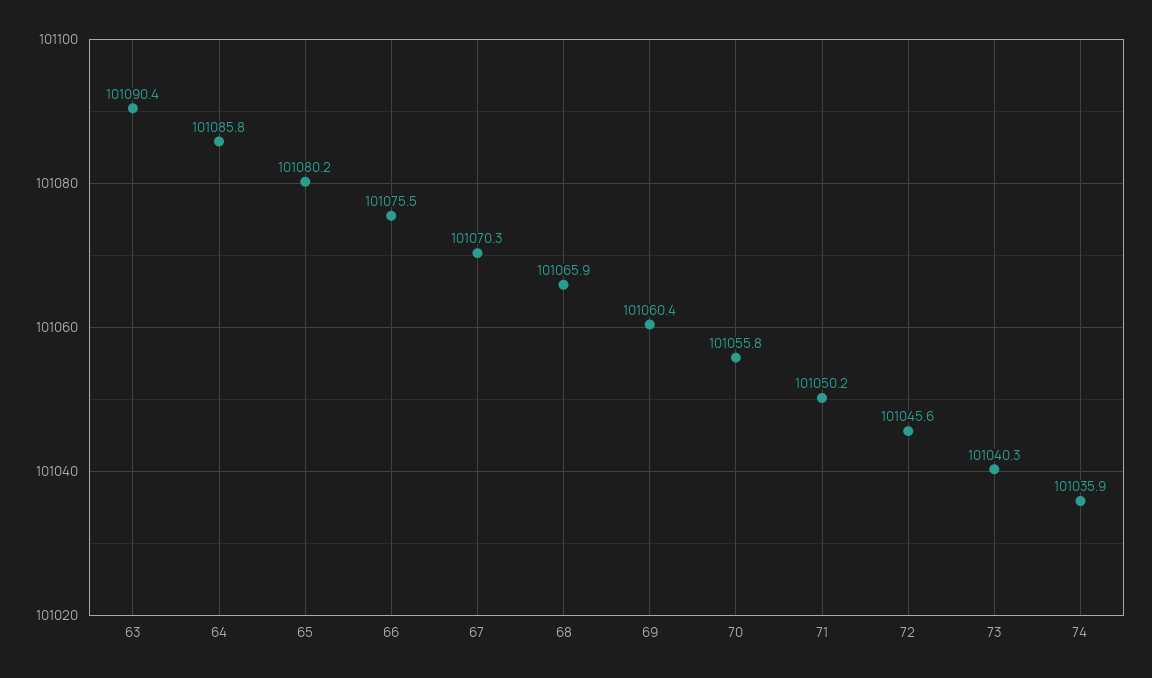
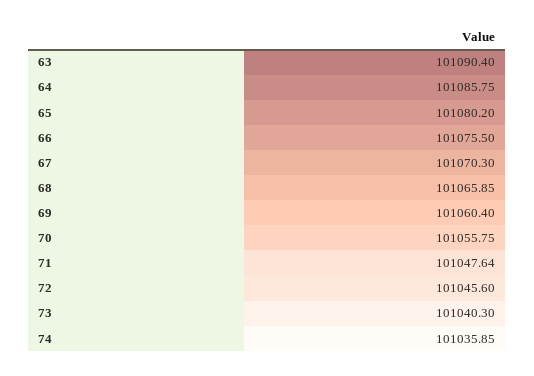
71: 101050.2 -> 101047.64

